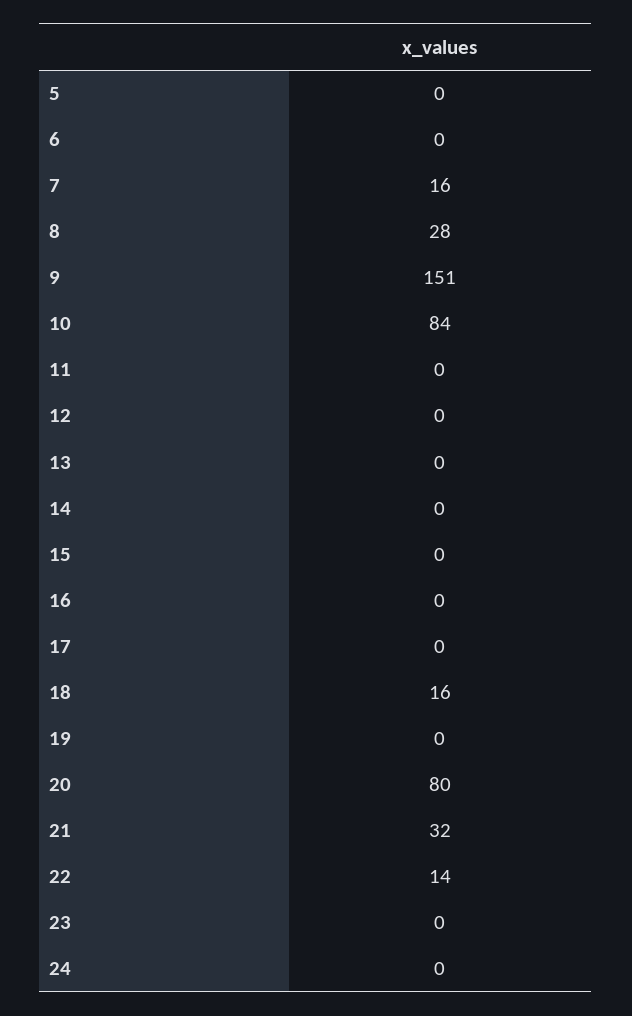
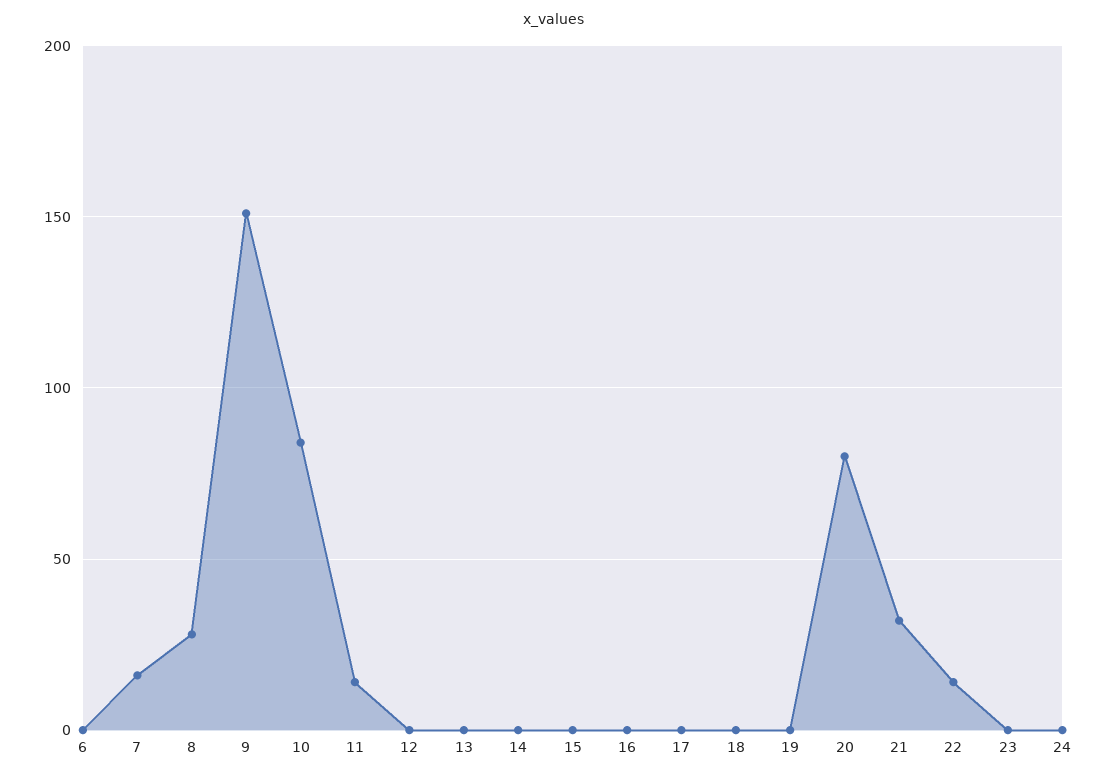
5: 0 -> none
11: 0 -> 15
18: 16 -> 0

